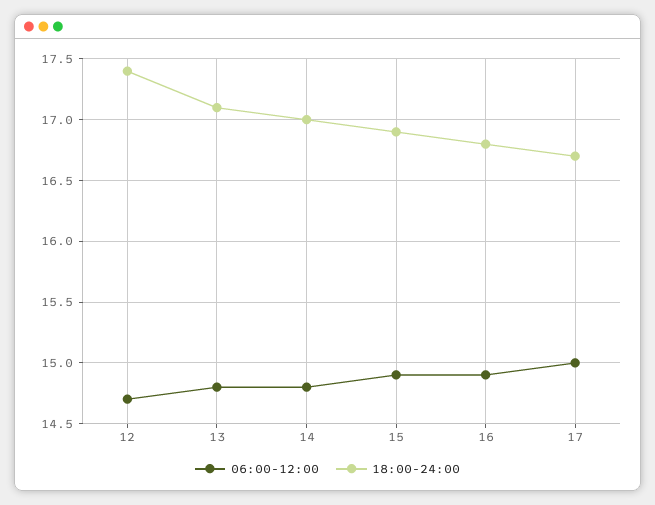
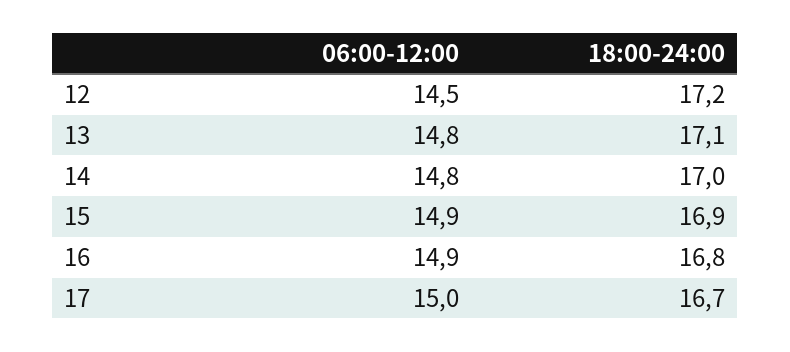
06:00-12:00, 12: 14.7 -> 14.5
18:00-24:00, 12: 17.4 -> 17.2

